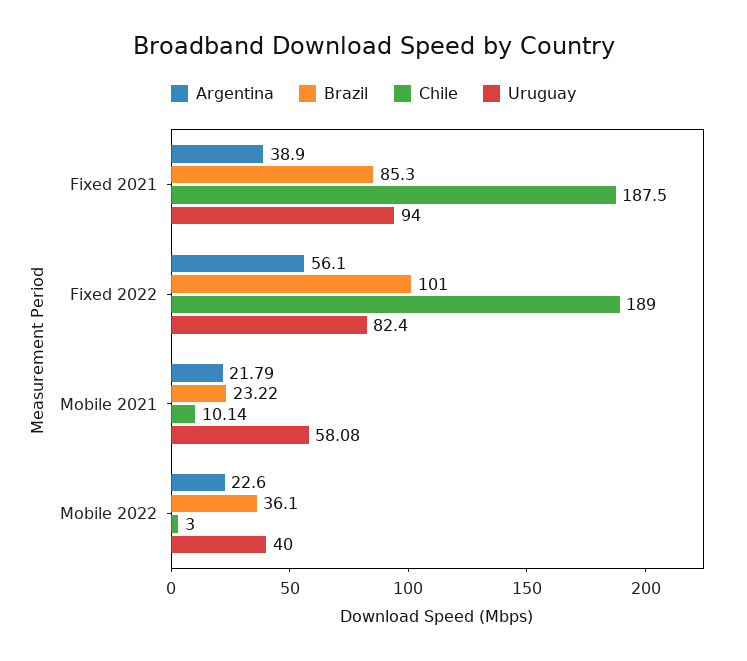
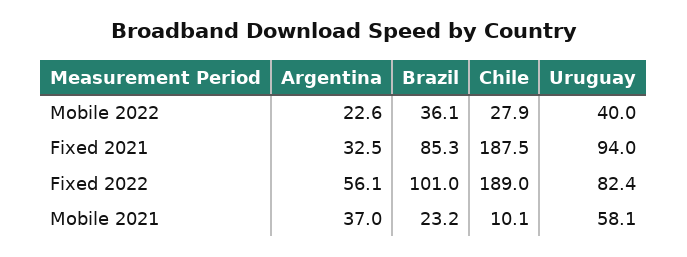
Argentina, Fixed 2021: 38.9 -> 32.5
Argentina, Mobile 2021: 21.79 -> 37
Chile, Mobile 2022: 3 -> 27.9

